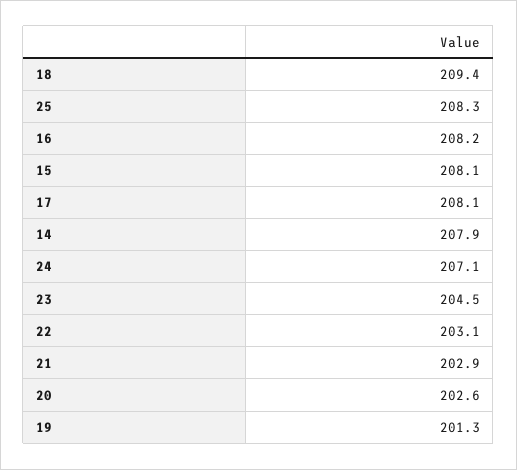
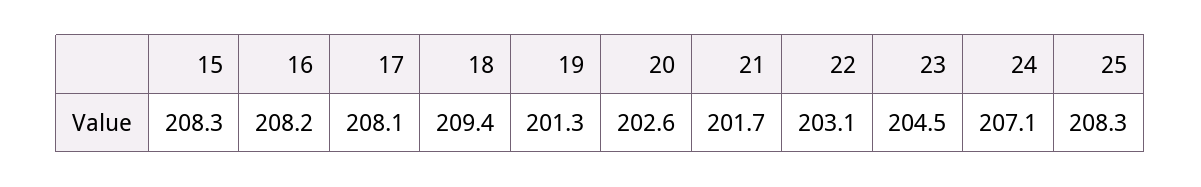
15: 208.1 -> 208.3
14: 207.9 -> none
21: 202.9 -> 201.7

